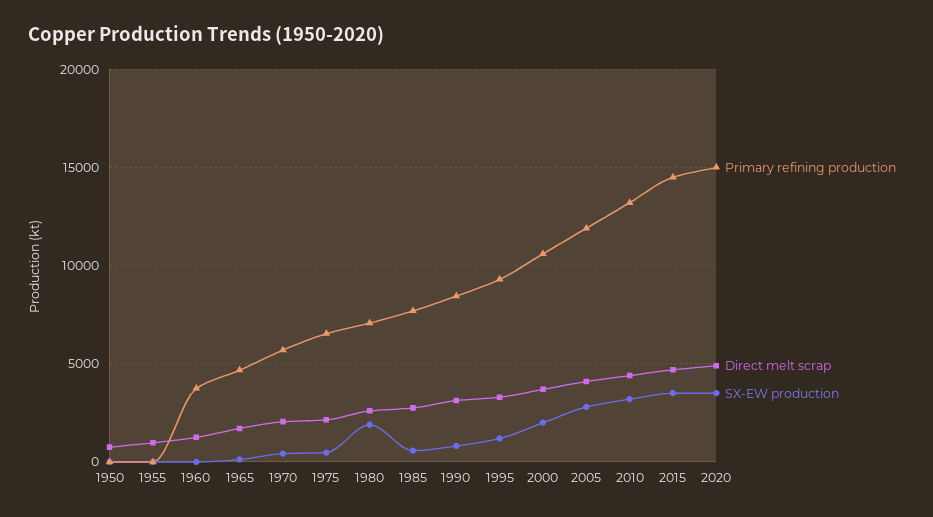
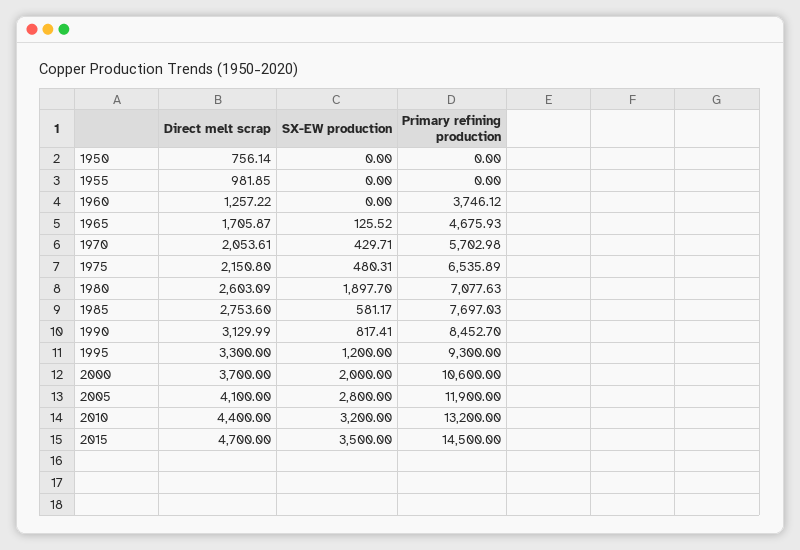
Primary refining production, 2020: 15000 -> none
Direct melt scrap, 2020: 5000 -> none
SX-EW production, 2020: 3500 -> none

